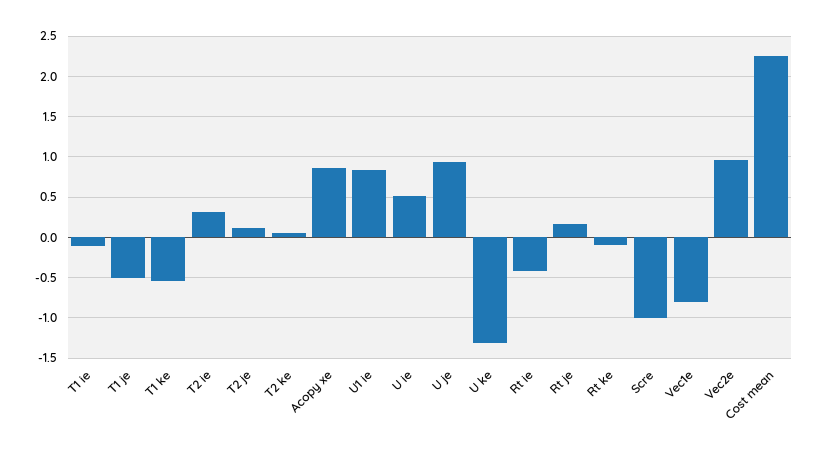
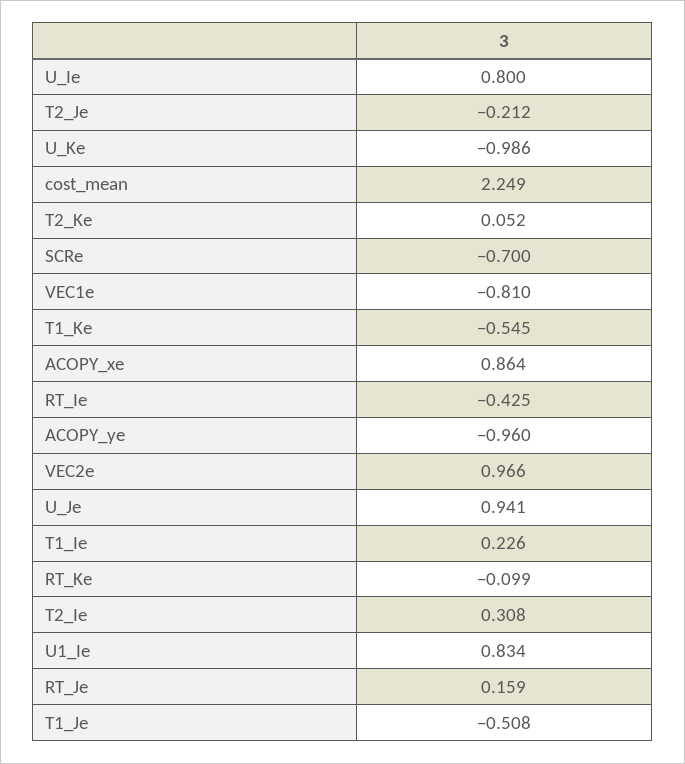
T1 ie: -0.1 -> 0.226
T2 je: 0.1 -> -0.212
U ie: 0.5 -> 0.8
U ke: -1.3 -> -0.986
Scre: -1 -> -0.7
ACOPY_ye: none -> -0.96

